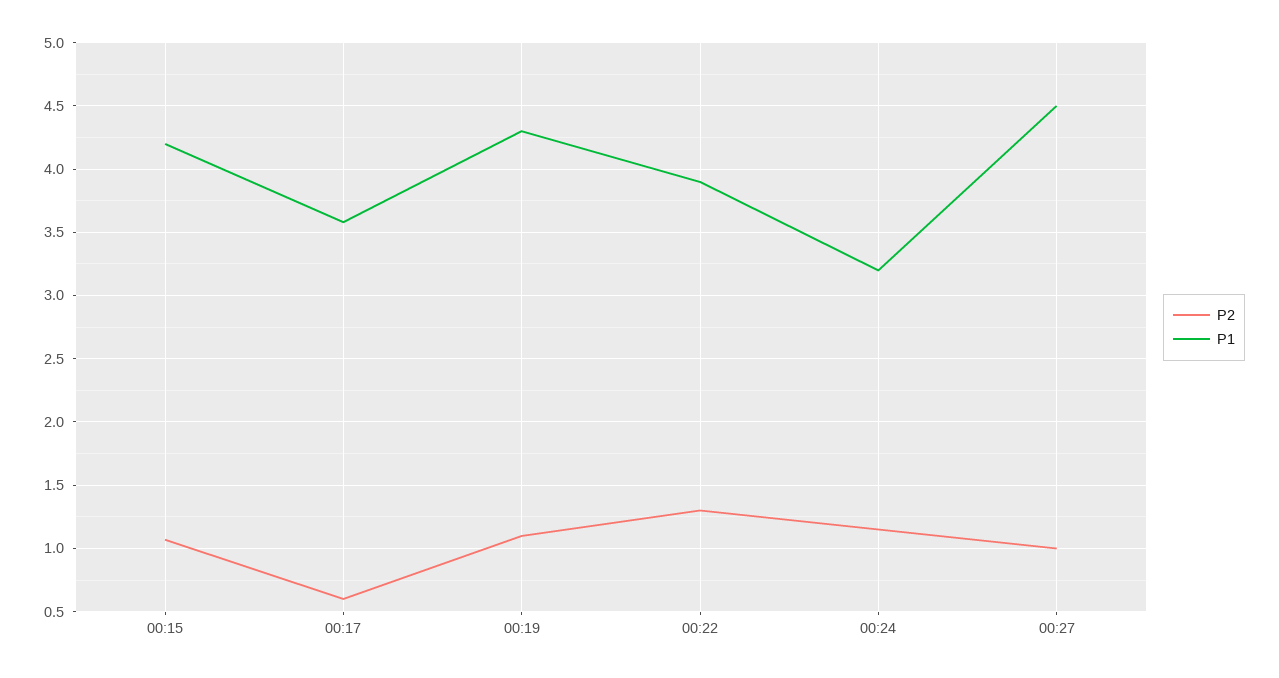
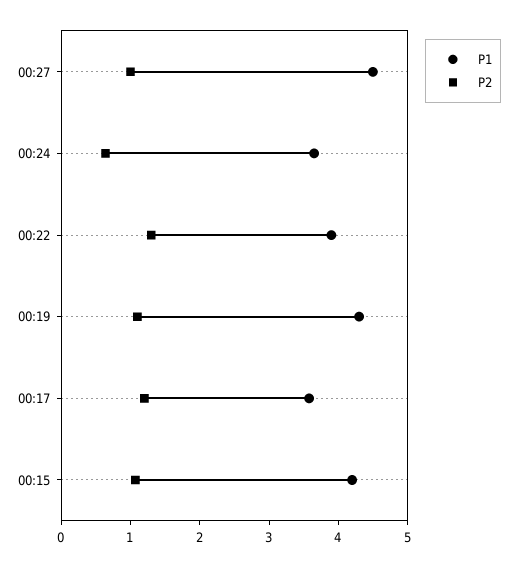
P2, 00:17: 0.6 -> 1.2
P2, 00:24: 1.15 -> 0.6
P1, 00:24: 3.2 -> 3.6

